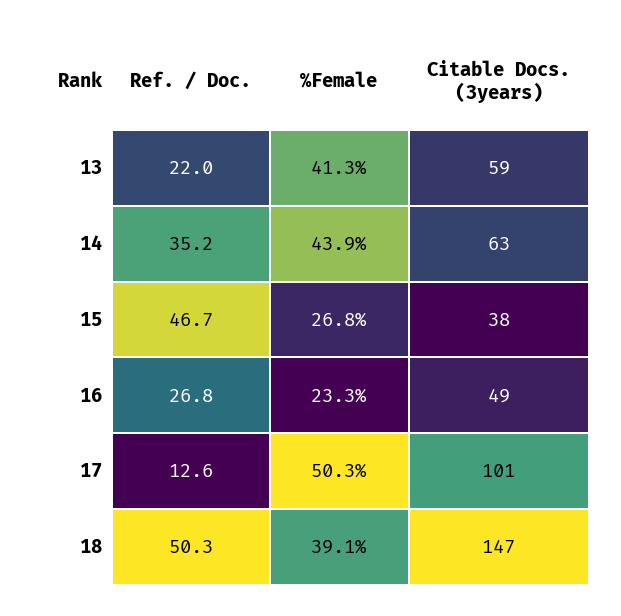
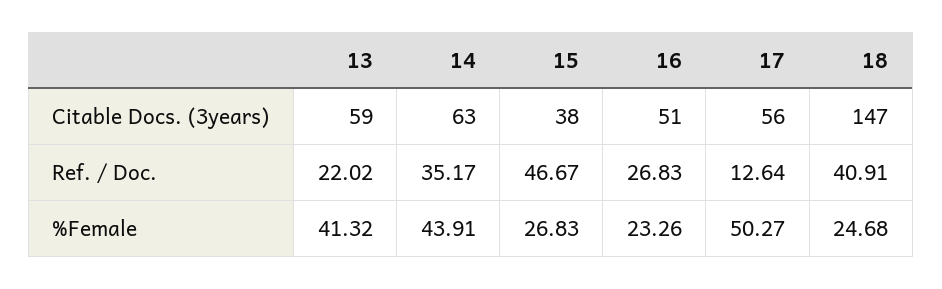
Citable Docs. (3years), 16: 49 -> 51
Citable Docs. (3years), 17: 101 -> 56
Ref. / Doc., 18: 50.3 -> 40.91
%Female, 18: 39.1 -> 24.68

